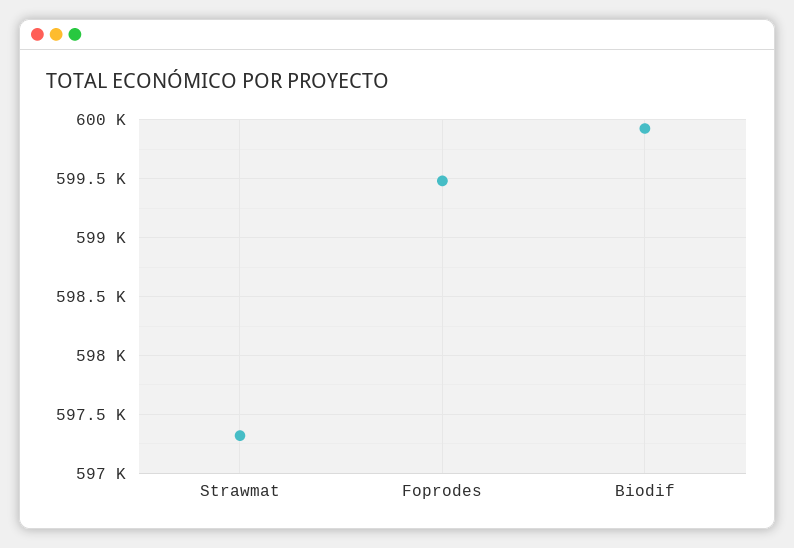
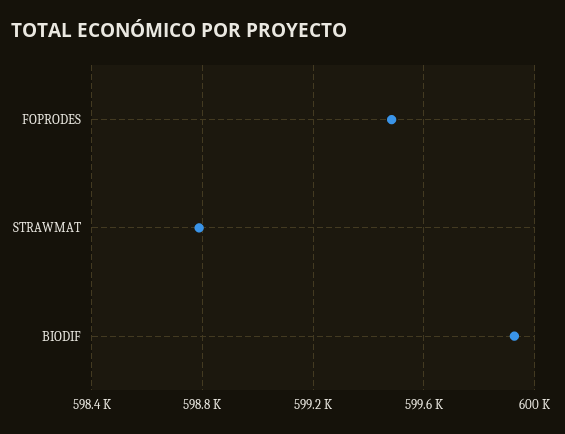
Strawmat: 597300 -> 598800

